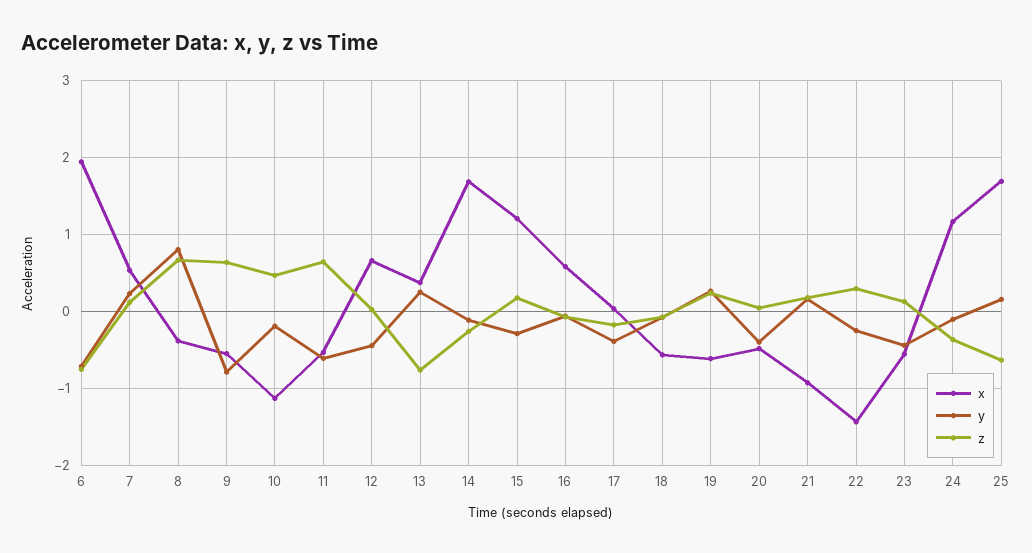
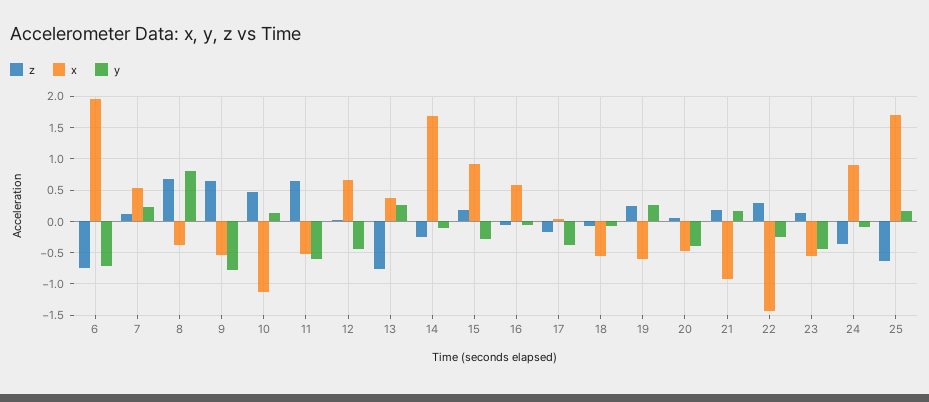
y, 10: -0.2 -> 0.1
x, 15: 1.2 -> 0.9
x, 24: 1.2 -> 0.9

